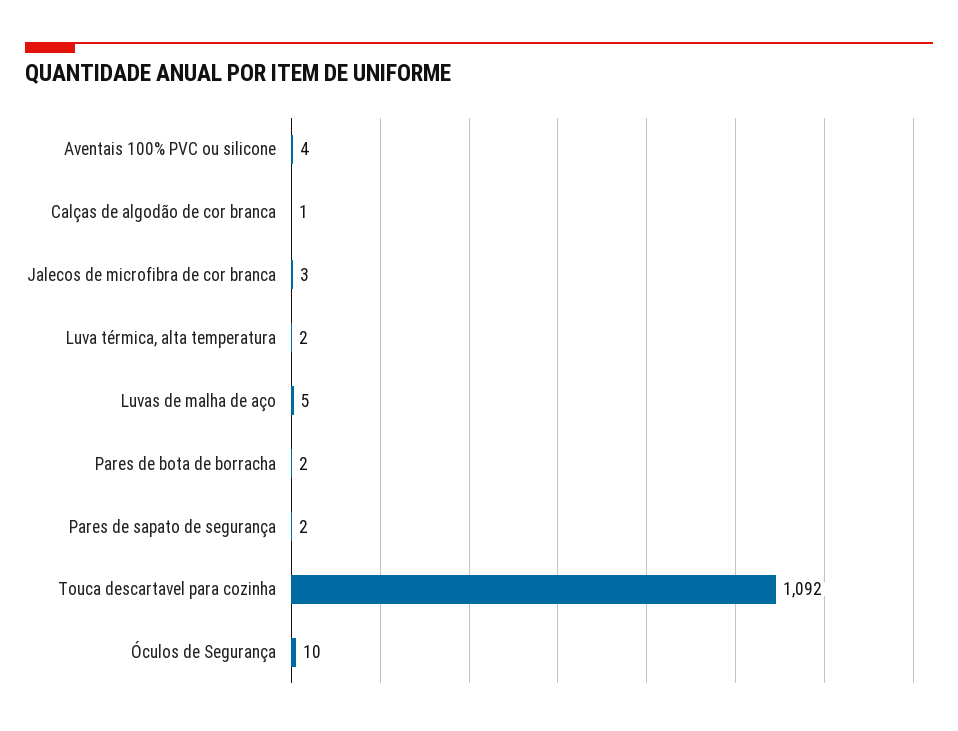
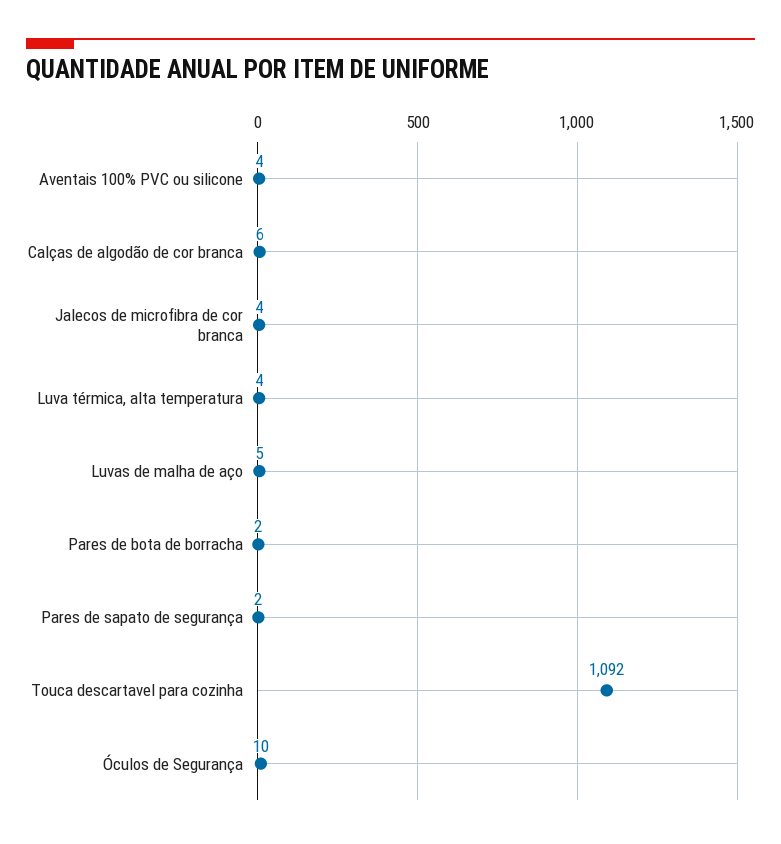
Calças de algodão de cor branca: 1 -> 6
Jalecos de microfibra de cor branca: 3 -> 4
Luva térmica, alta temperatura: 2 -> 4

